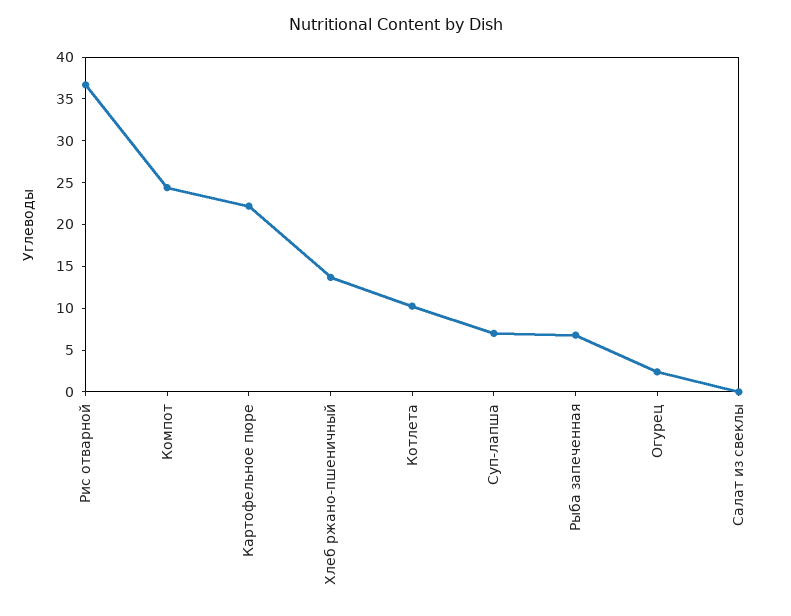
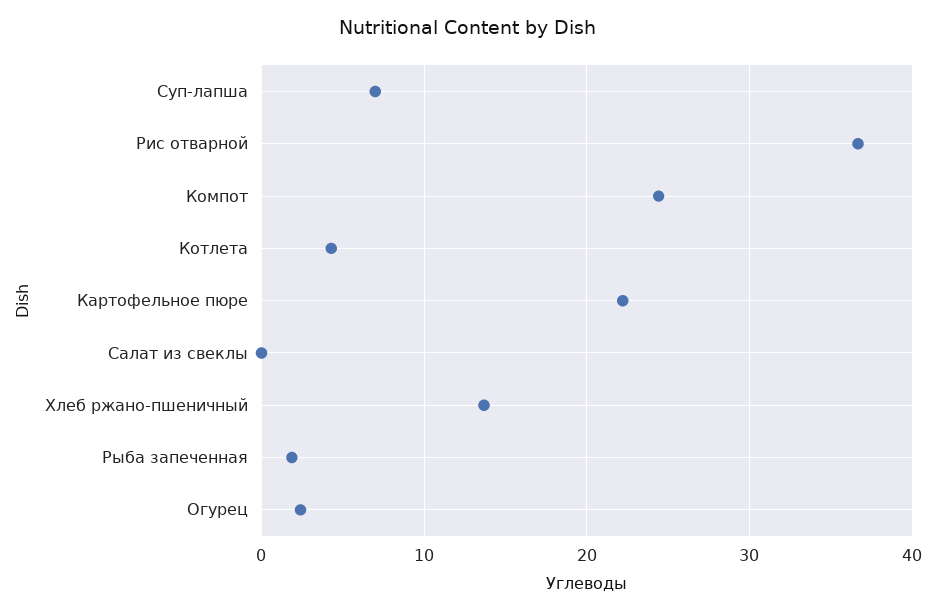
Котлета: 10 -> 4
Рыба запеченная: 7 -> 2

